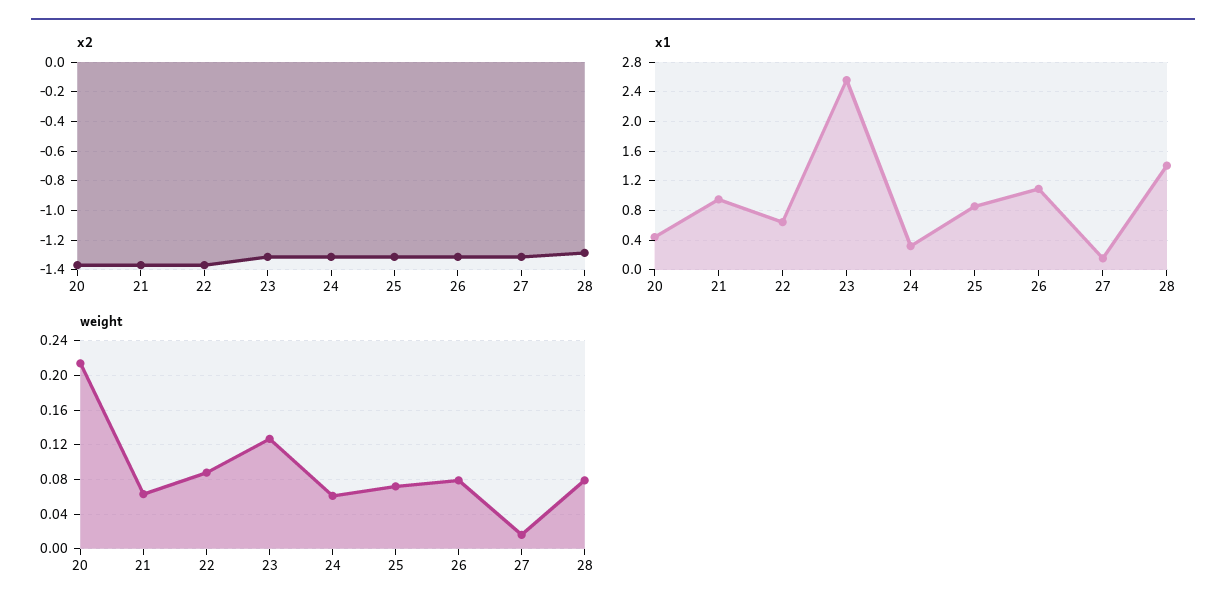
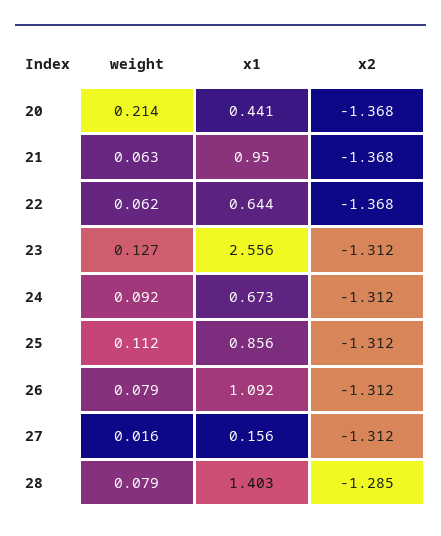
x1, 24: 0.3 -> 0.673
weight, 22: 0.09 -> 0.062
weight, 24: 0.06 -> 0.092
weight, 25: 0.07 -> 0.112

